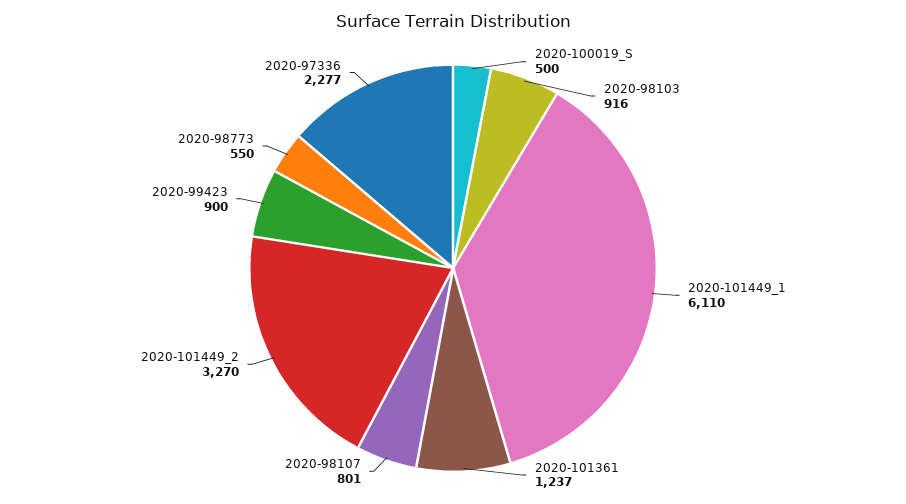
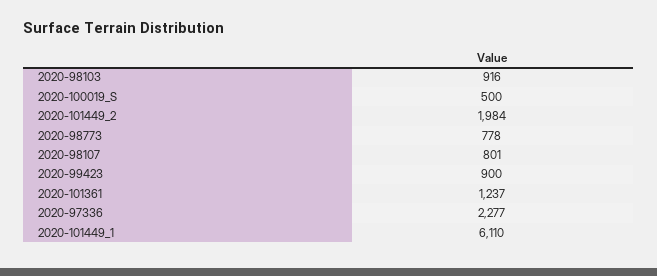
2020-101449_2: 3270 -> 1984
2020-98773: 550 -> 778

